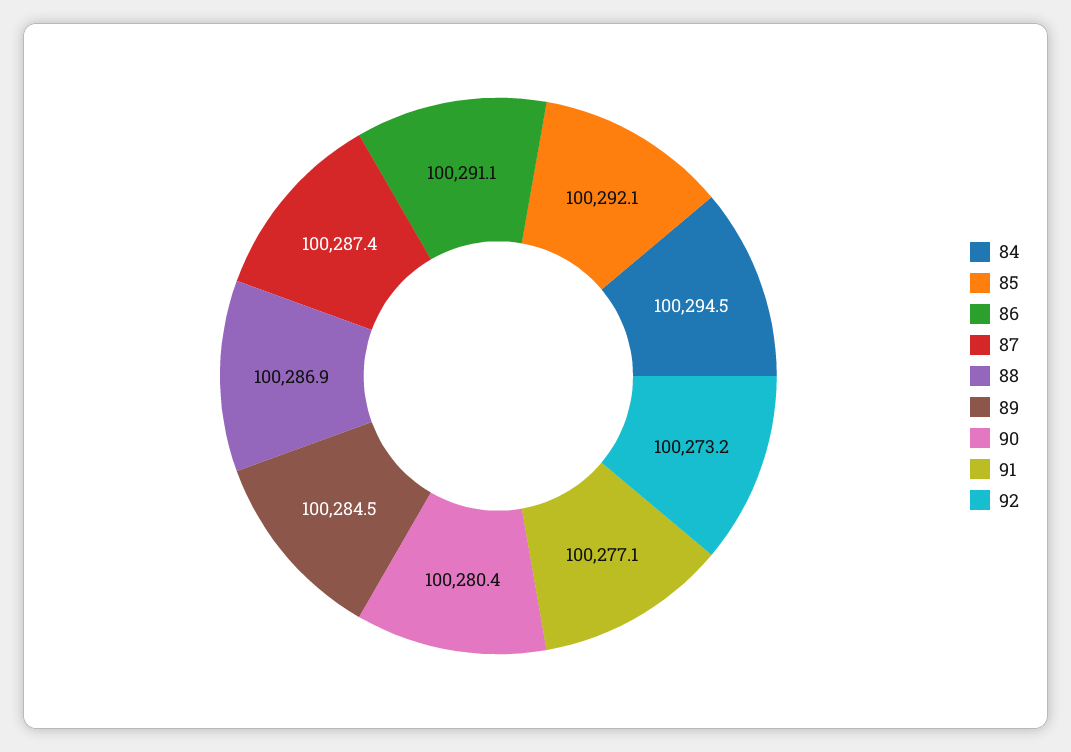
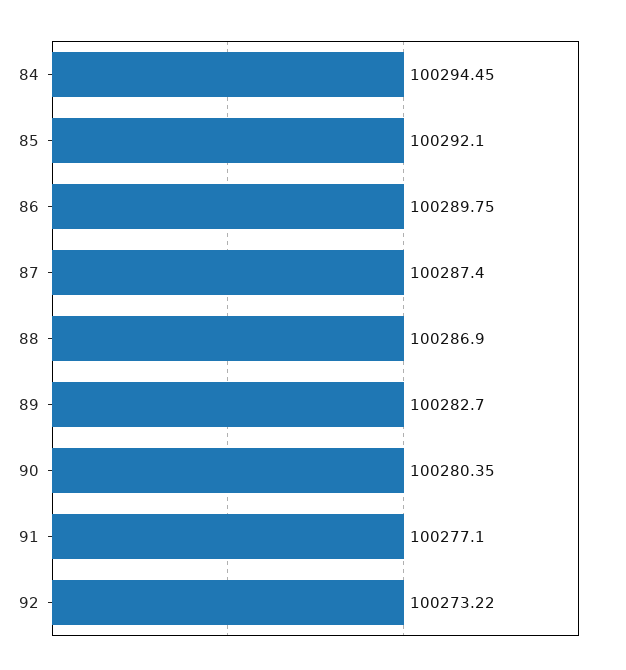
86: 100291.1 -> 100289.75
89: 100284.5 -> 100282.7

